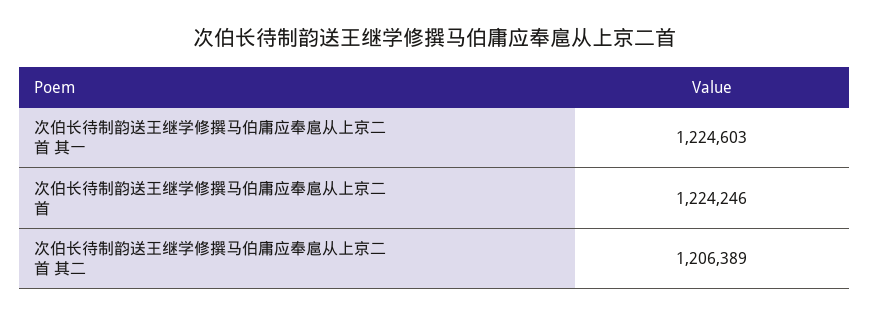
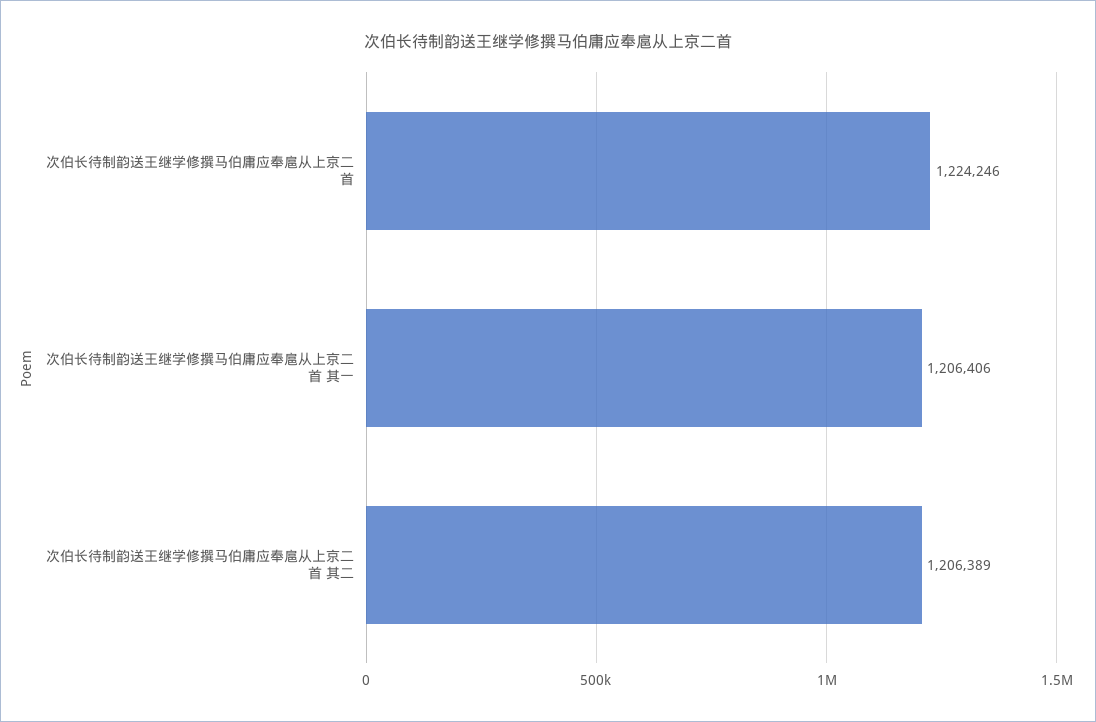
次伯长待制韵送王继学修撰马伯庸应奉扈从上京二首 其一: 1224603 -> 1206406

